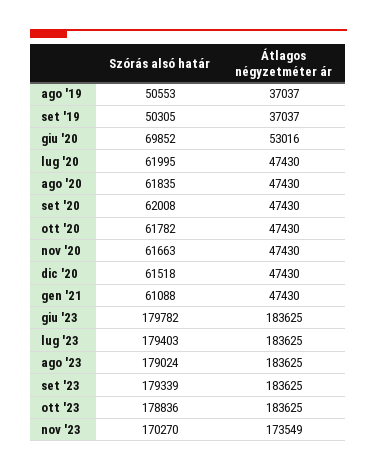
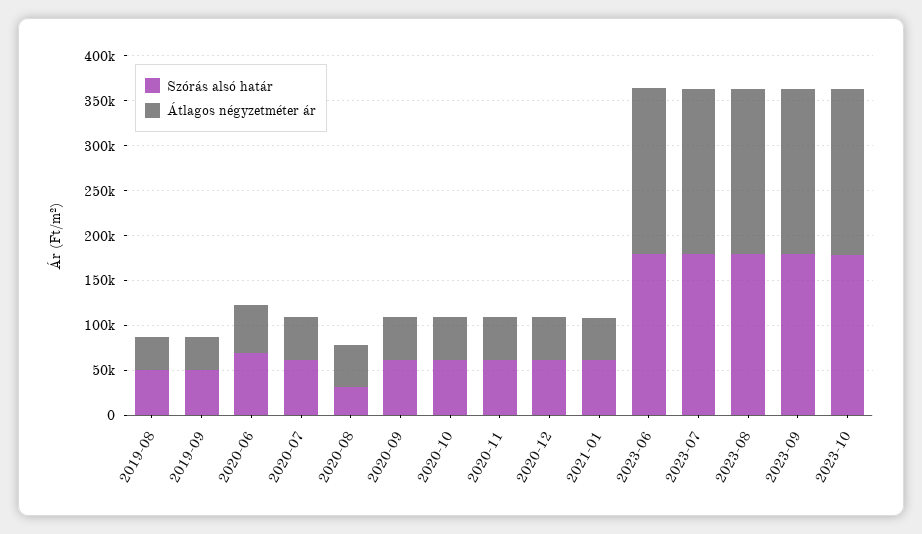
Szórás alsó határ, ago '20: 61835 -> 30000
Szórás alsó határ, nov '23: 170270 -> none
Átlagos négyzetméter ár, nov '23: 173549 -> none

